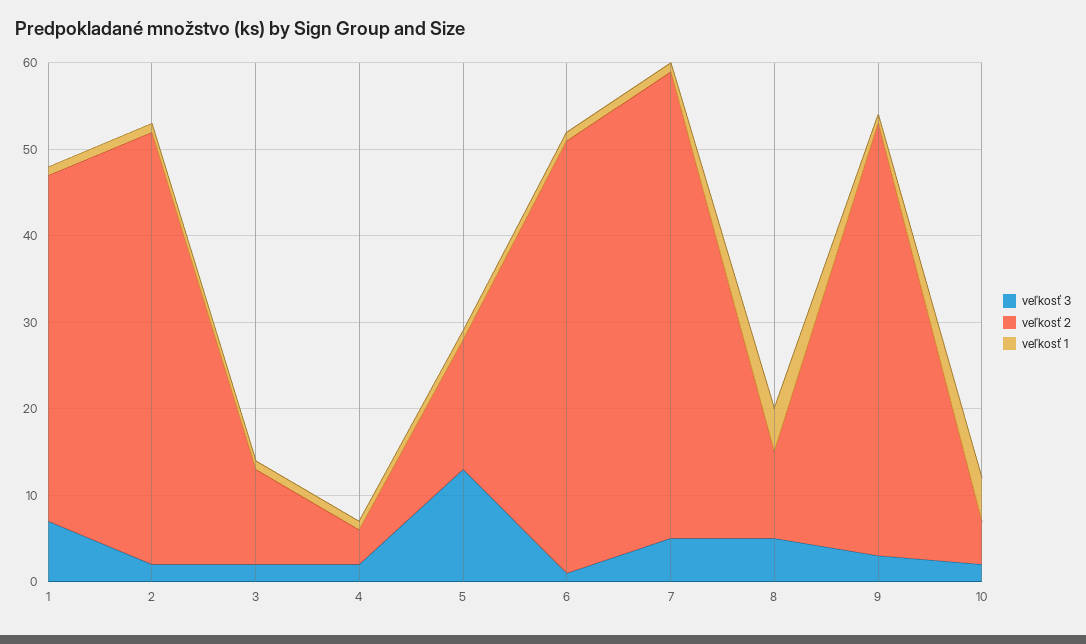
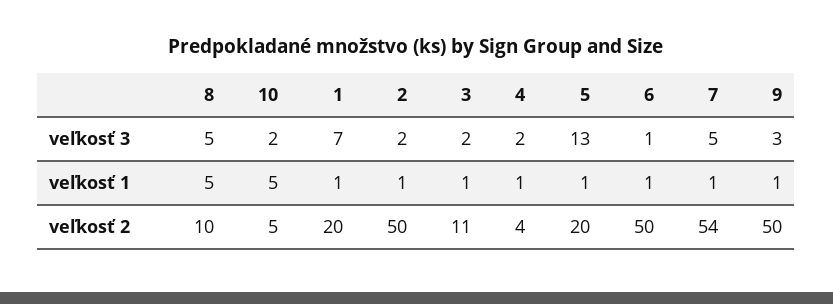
veľkosť 2, 1: 40 -> 20
veľkosť 2, 5: 15 -> 20

